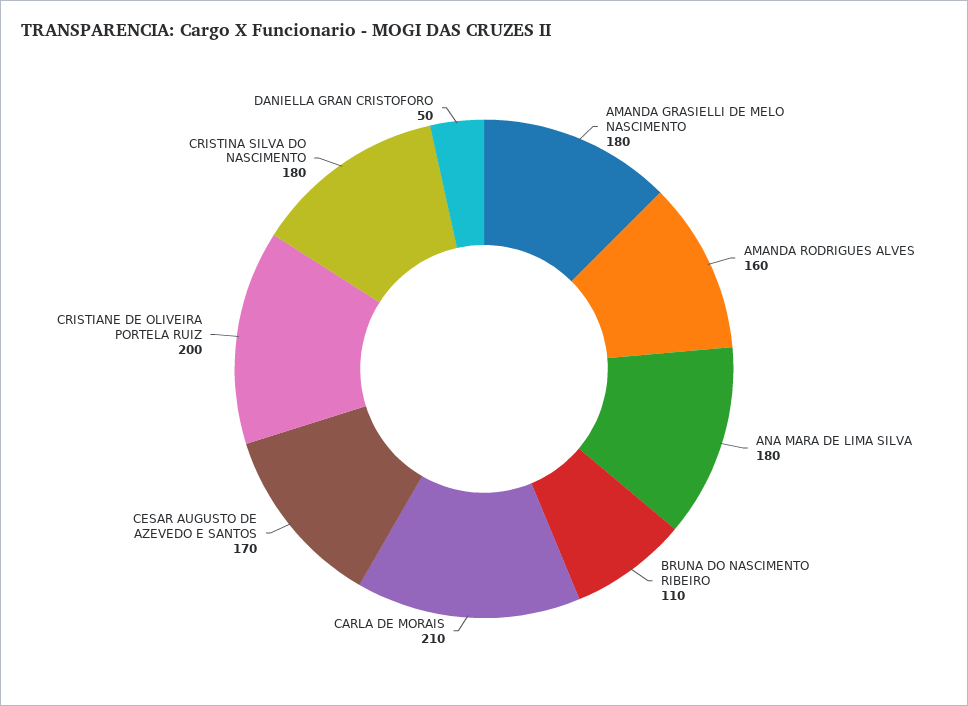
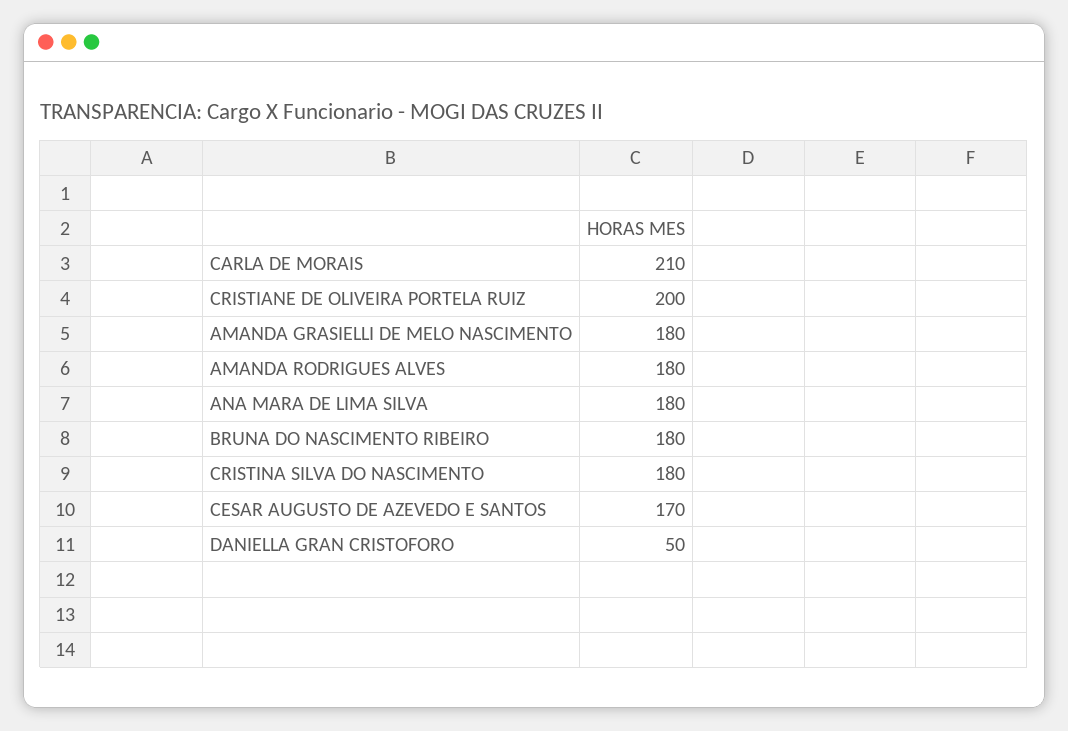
AMANDA RODRIGUES ALVES: 160 -> 180
BRUNA DO NASCIMENTO RIBEIRO: 110 -> 180

